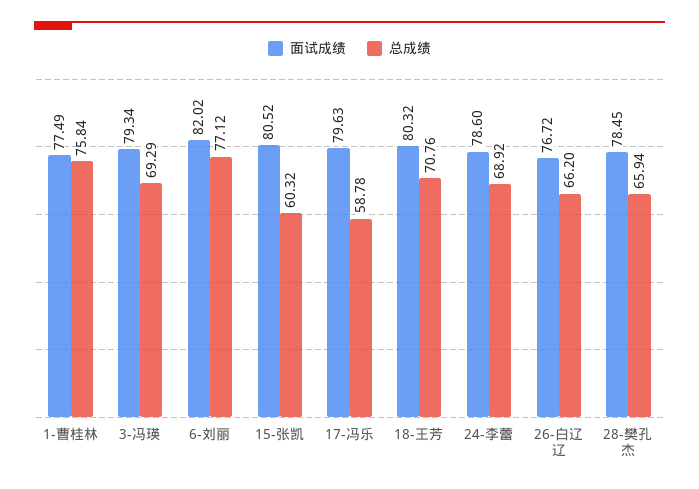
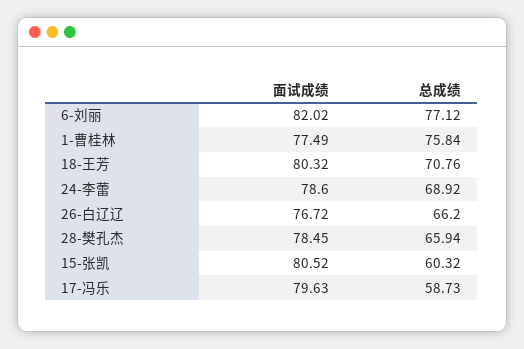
面试成绩, 3-冯瑛: 79.34 -> none
总成绩, 3-冯瑛: 69.29 -> none
总成绩, 17-冯乐: 58.78 -> 58.73

